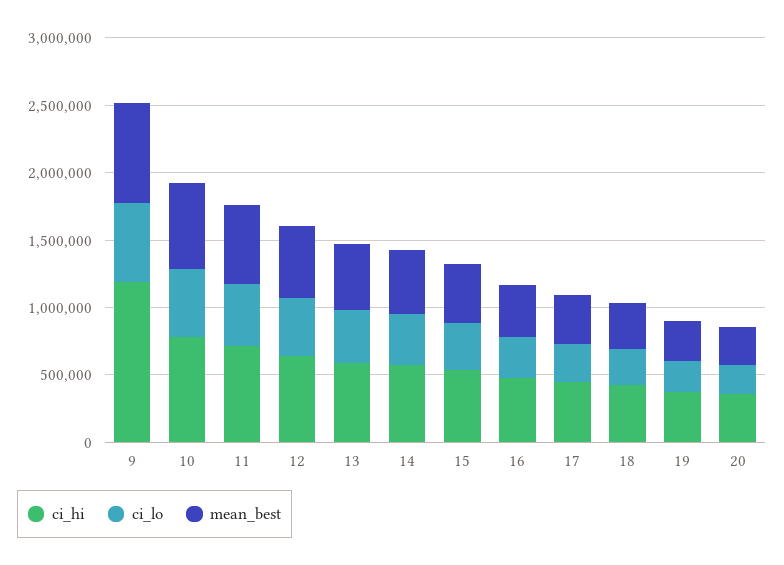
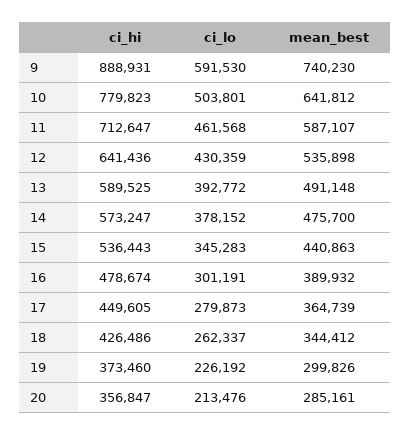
ci_hi, 9: 1200000 -> 888931

